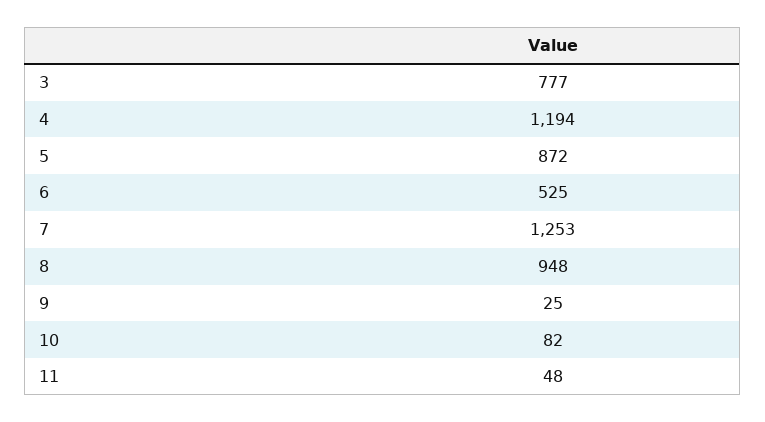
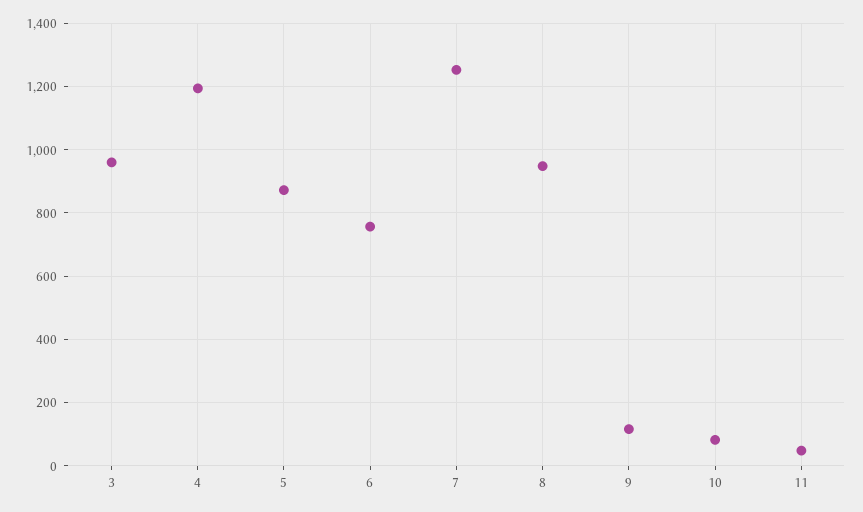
3: 777 -> 960
6: 525 -> 760
9: 25 -> 120

